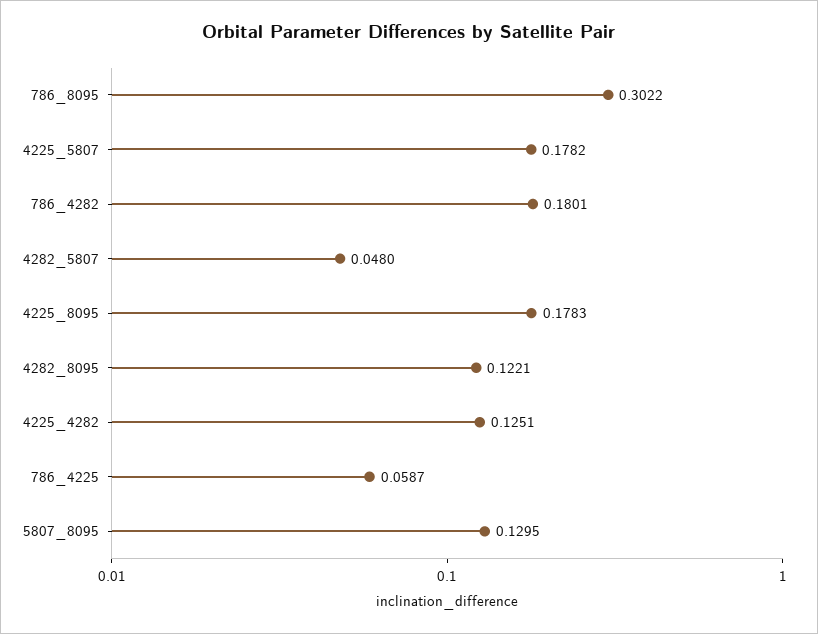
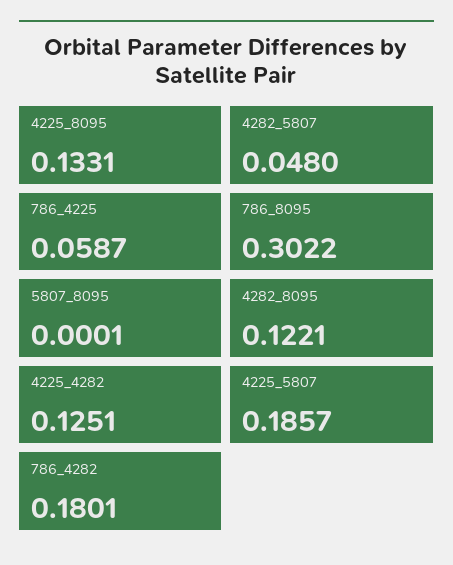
4225_5807: 0.1782 -> 0.1857
4225_8095: 0.1783 -> 0.1331
5807_8095: 0.1295 -> 0.0001

